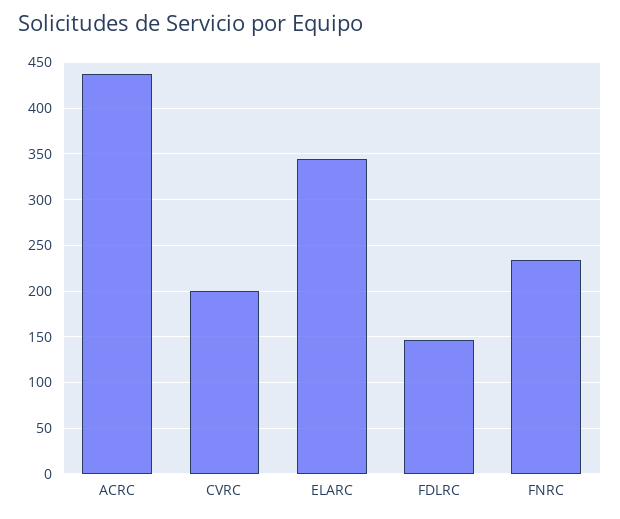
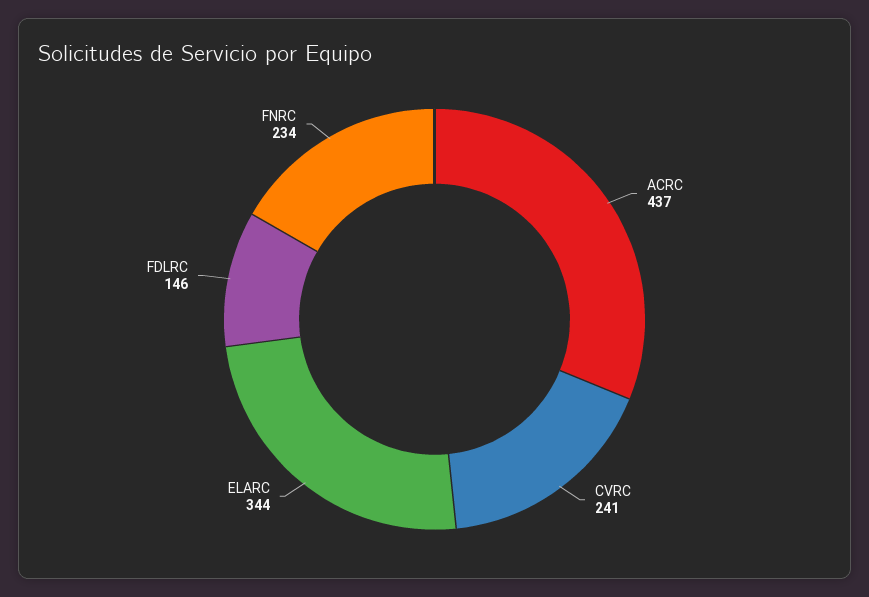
CVRC: 200 -> 241

